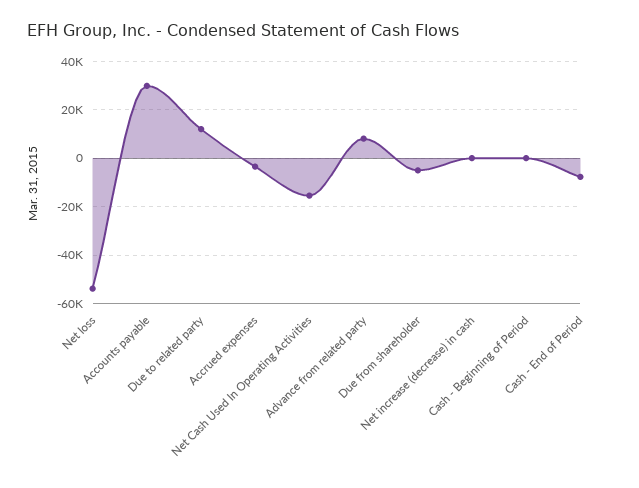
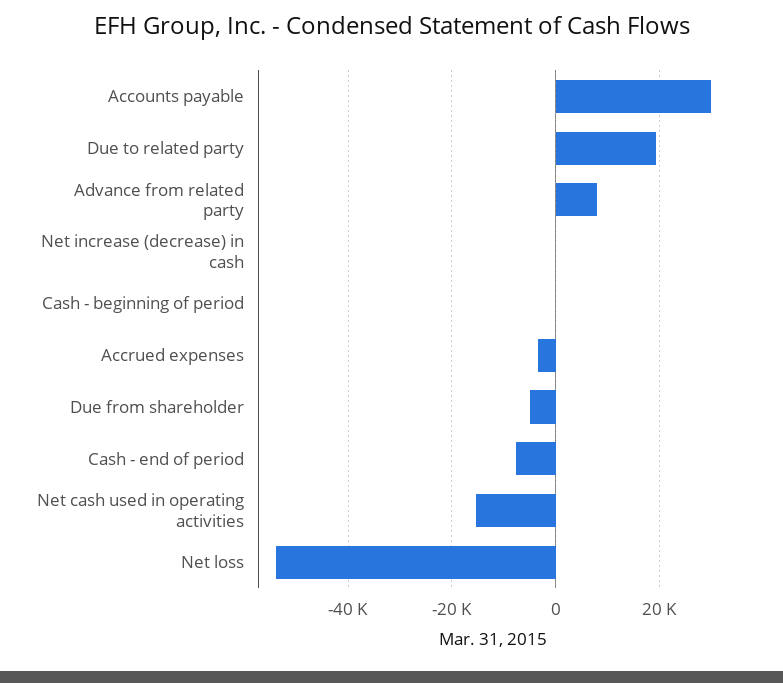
Due to related party: 12500 -> 20000

